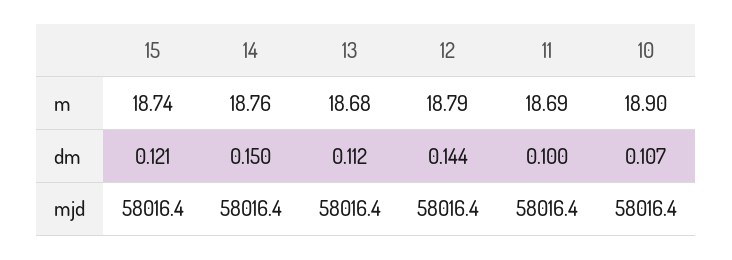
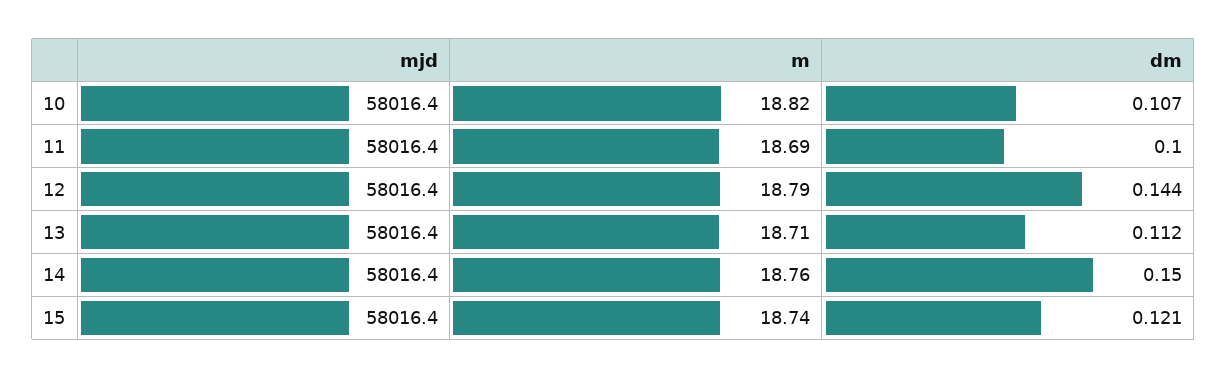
13, m: 18.68 -> 18.71
10, m: 18.9 -> 18.82

